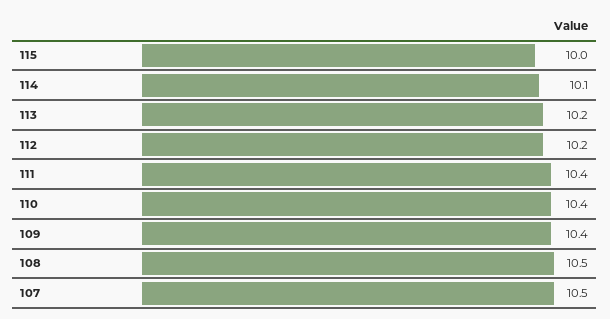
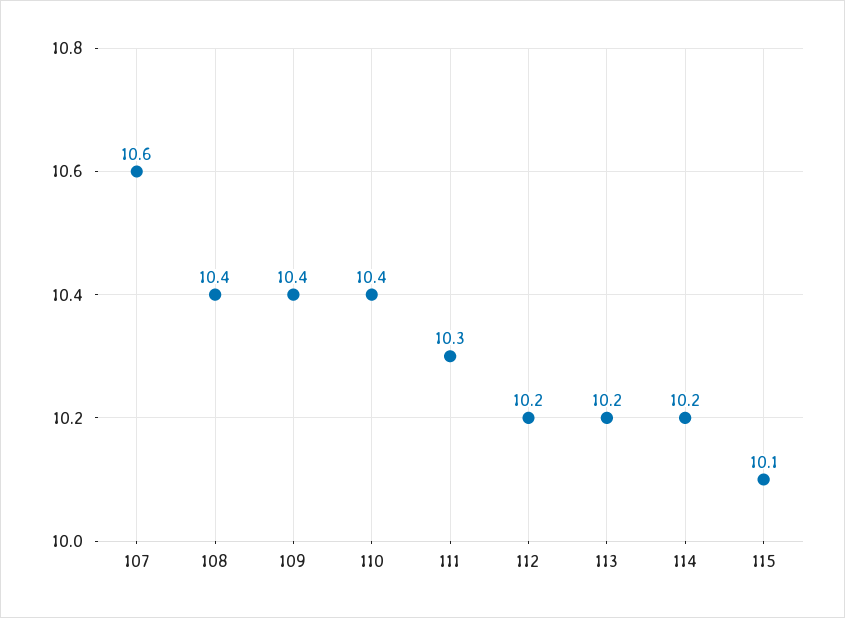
115: 10 -> 10.1
114: 10.1 -> 10.2
111: 10.4 -> 10.3
108: 10.5 -> 10.4
107: 10.5 -> 10.6

